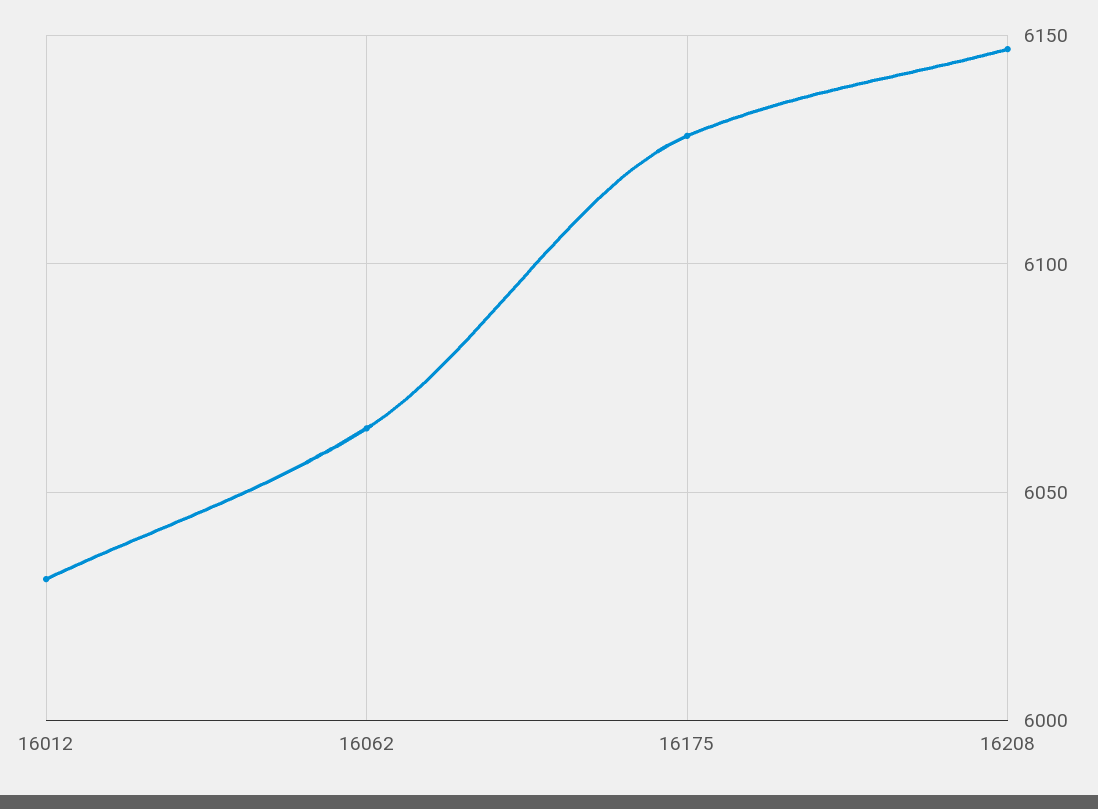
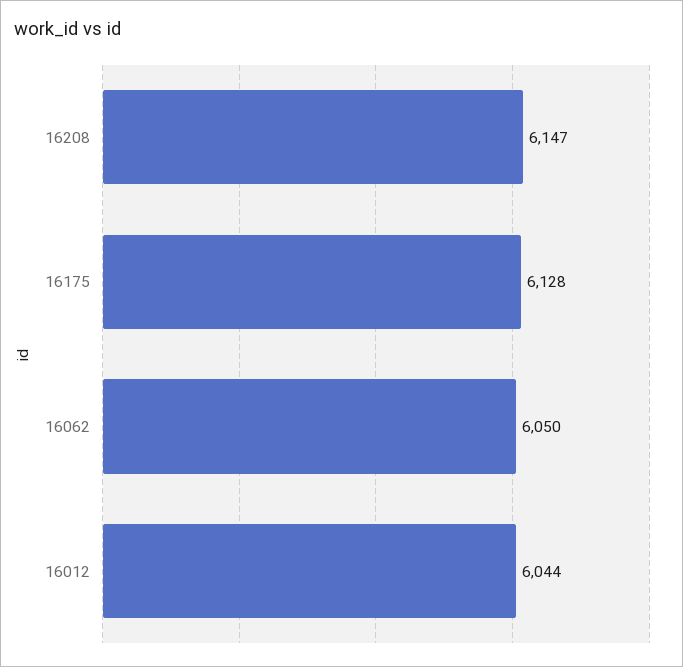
16012: 6030 -> 6044
16062: 6065 -> 6050

